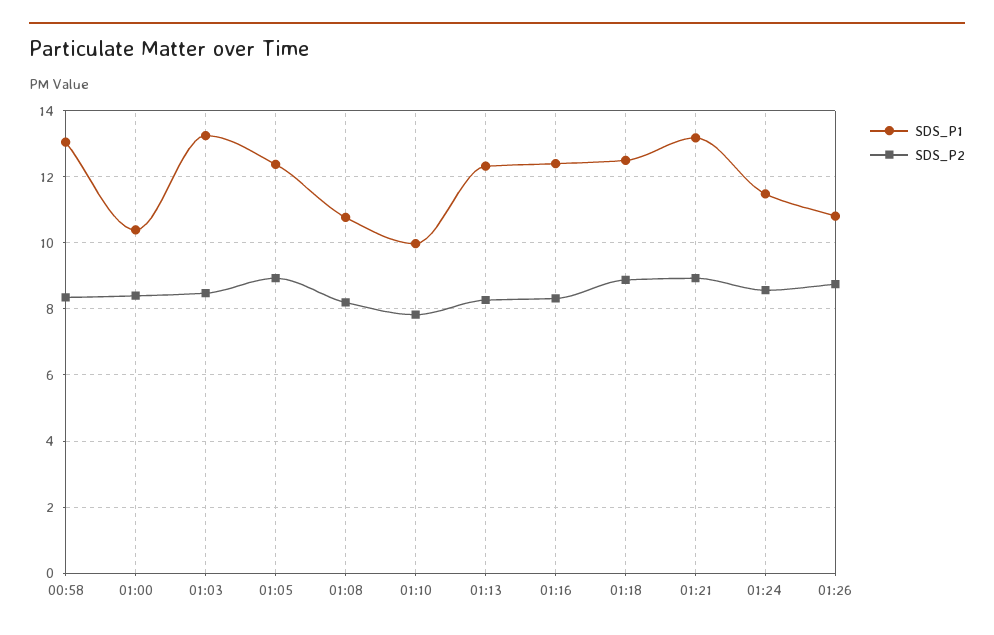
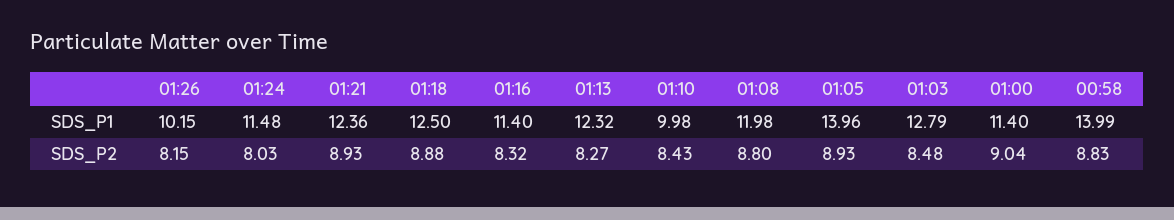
SDS_P1, 00:58: 13 -> 13.99
SDS_P2, 00:58: 8.4 -> 8.83
SDS_P1, 01:00: 10.4 -> 11.4
SDS_P2, 01:00: 8.4 -> 9.04
SDS_P1, 01:03: 13.2 -> 12.79
SDS_P1, 01:05: 12.4 -> 13.96
SDS_P1, 01:08: 10.8 -> 11.98
SDS_P2, 01:08: 8.2 -> 8.8
SDS_P2, 01:10: 7.8 -> 8.43
SDS_P1, 01:16: 12.4 -> 11.4
SDS_P1, 01:21: 13.2 -> 12.36
SDS_P2, 01:24: 8.6 -> 8.03
SDS_P1, 01:26: 10.8 -> 10.15
SDS_P2, 01:26: 8.8 -> 8.15

